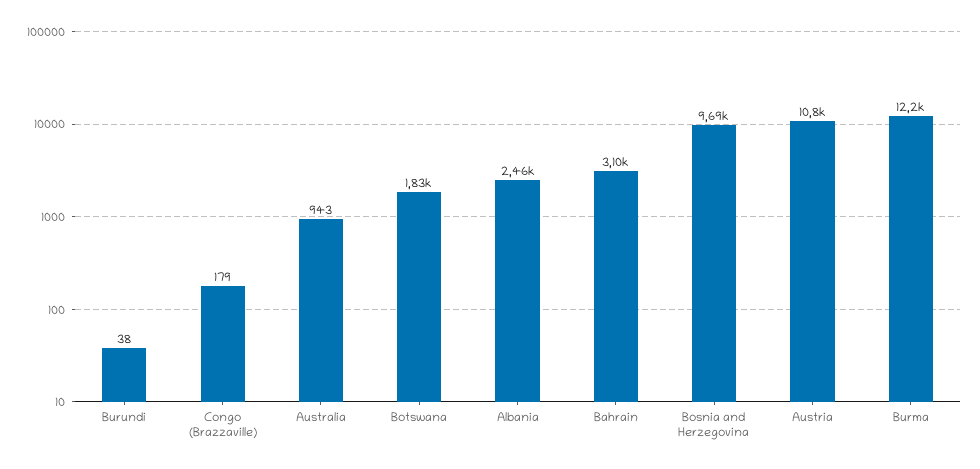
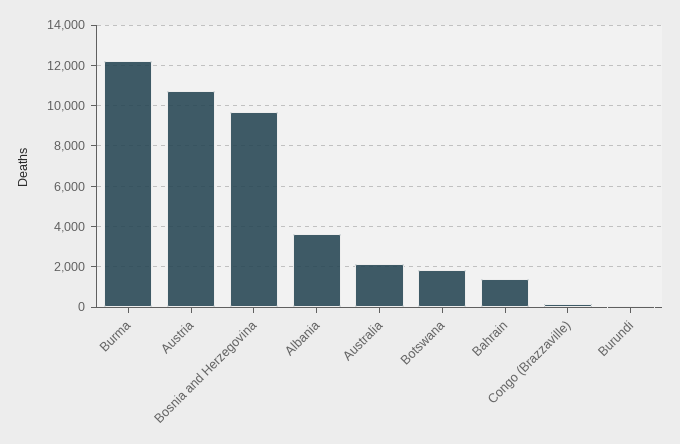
Australia: 943 -> 2000
Albania: 2460 -> 3500
Bahrain: 3100 -> 1500

